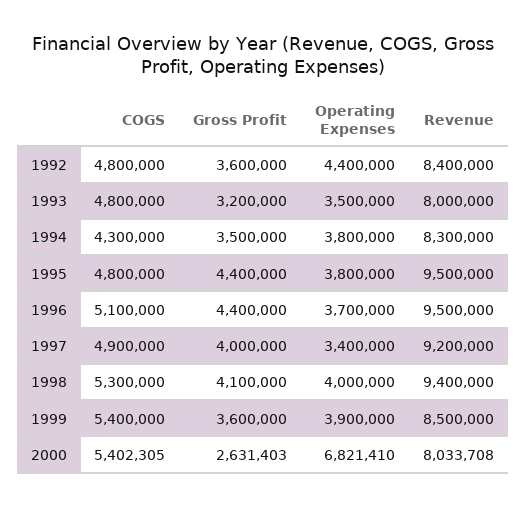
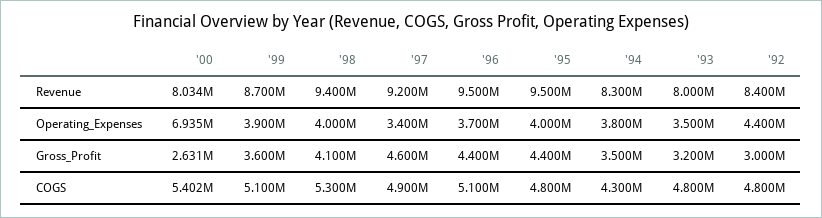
Gross Profit, 1992: 3600000 -> 3000000
Operating Expenses, 1995: 3800000 -> 4000000
Gross Profit, 1997: 4000000 -> 4600000
COGS, 1999: 5400000 -> 5100000
Revenue, 1999: 8500000 -> 8700000
Operating Expenses, 2000: 6821410 -> 6935000

